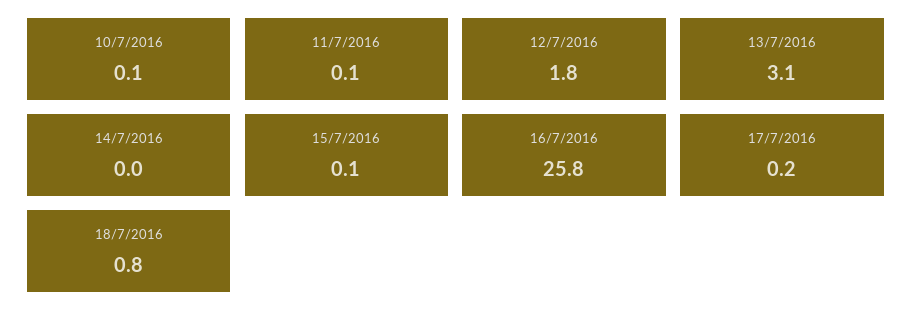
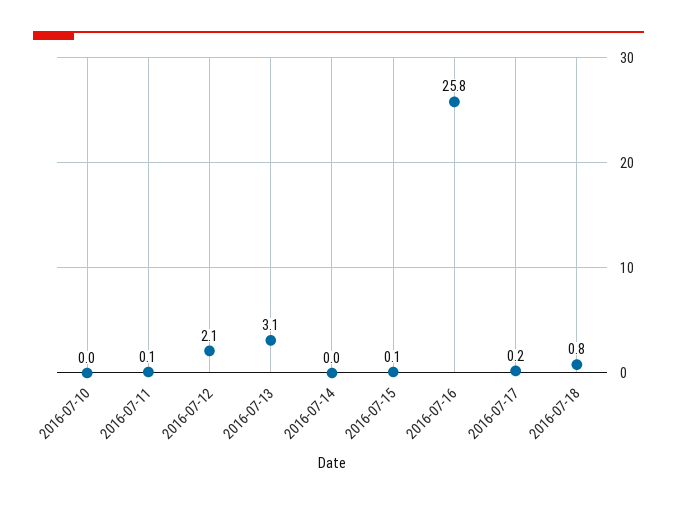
10/7/2016: 0.1 -> 0
12/7/2016: 1.8 -> 2.1

